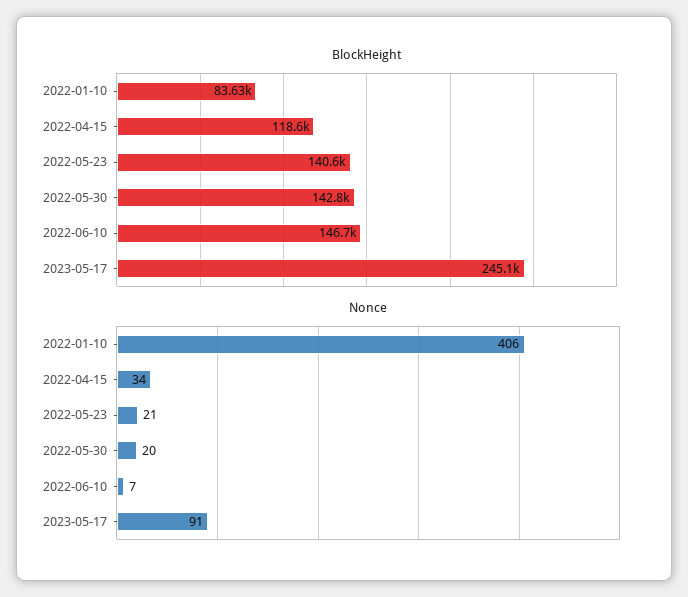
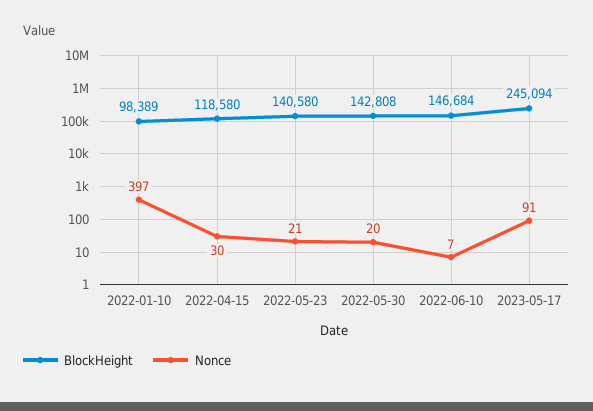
BlockHeight, 2022-01-10: 83630 -> 98389
Nonce, 2022-01-10: 406 -> 397
Nonce, 2022-04-15: 34 -> 30

